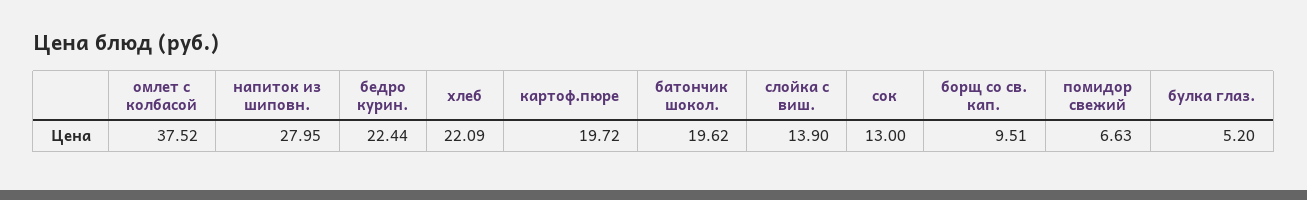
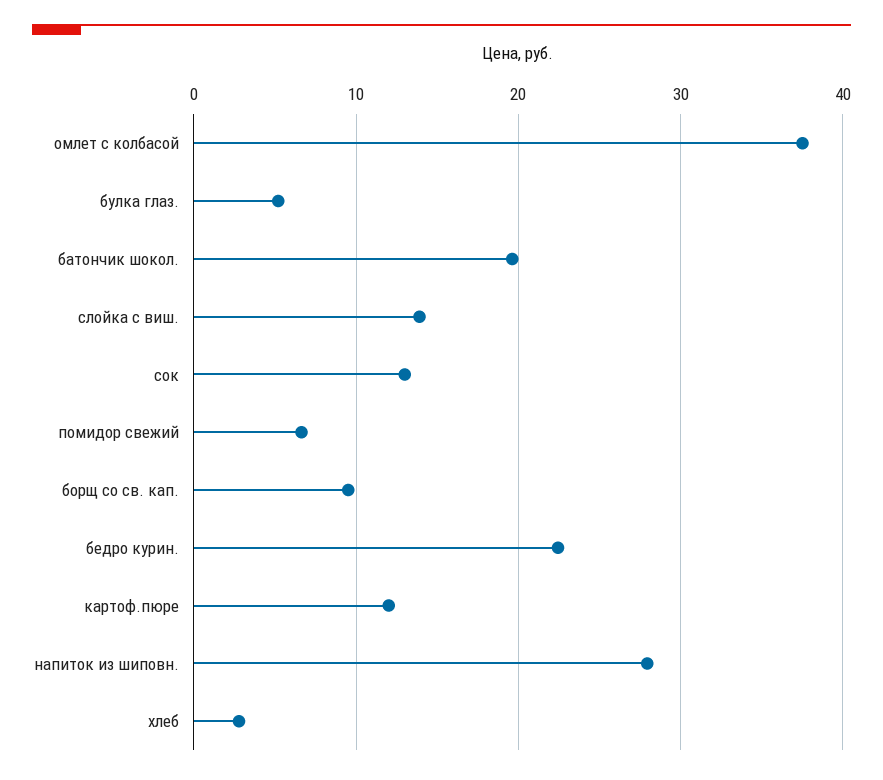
хлеб: 22.09 -> 3
картоф.пюре: 19.72 -> 12

